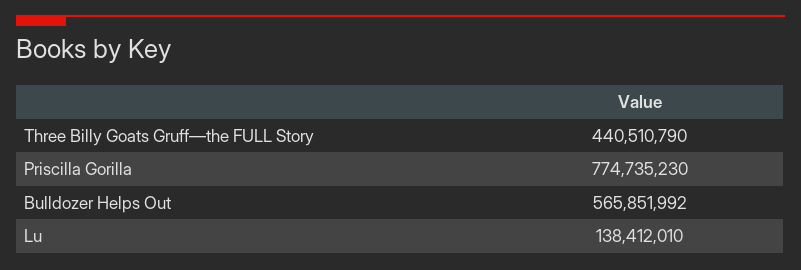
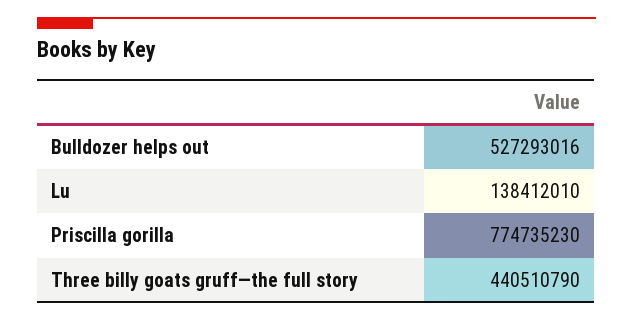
Bulldozer Helps Out: 565851992 -> 527293016

